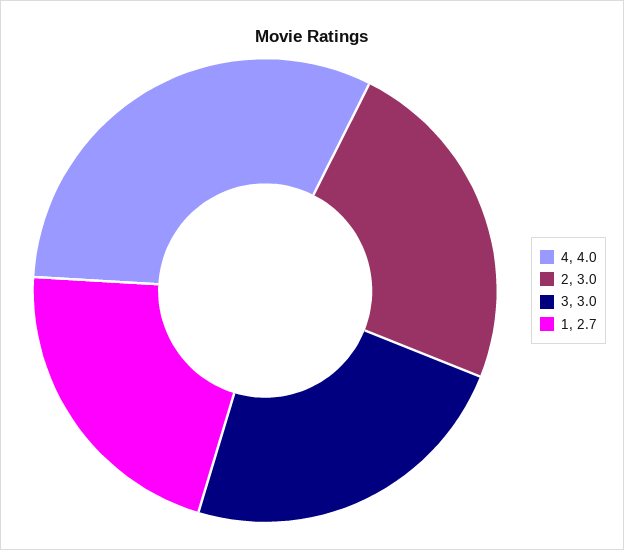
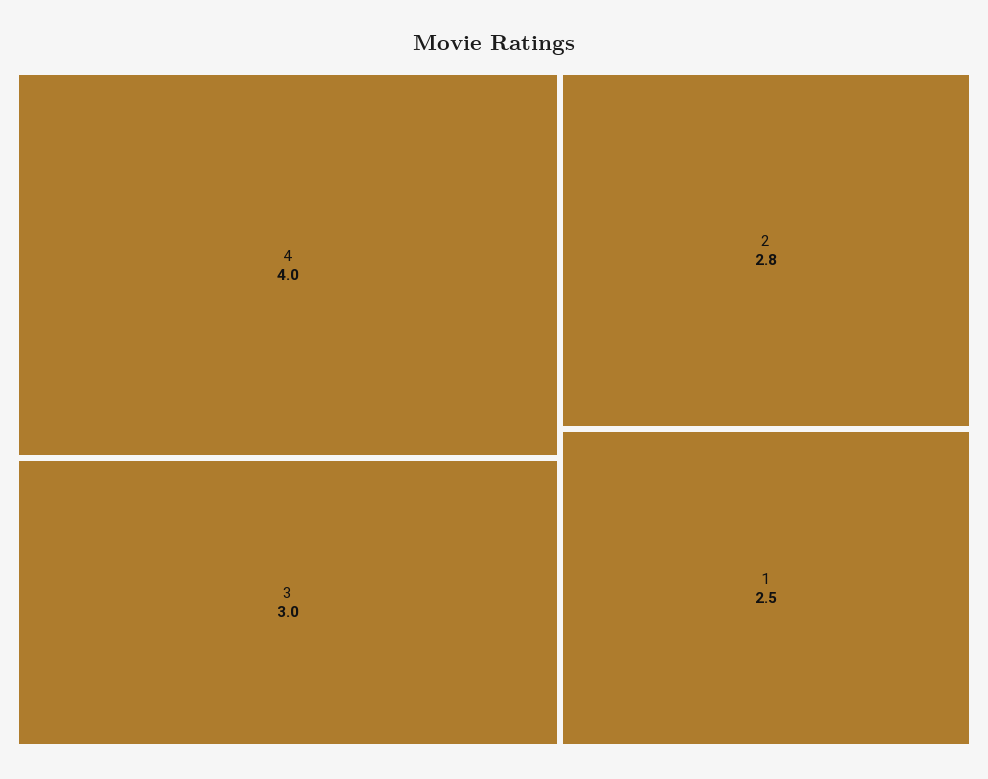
2: 3 -> 2.8
1: 2.7 -> 2.5

